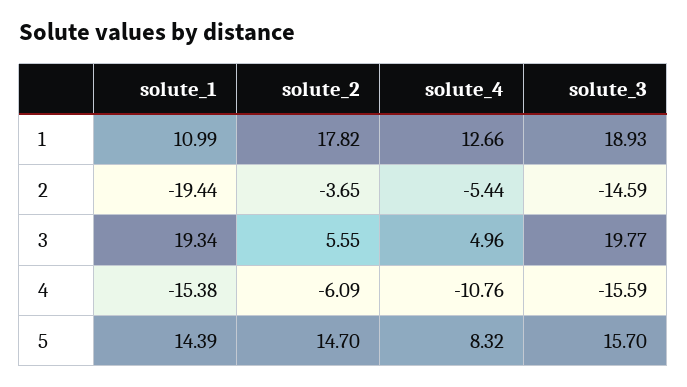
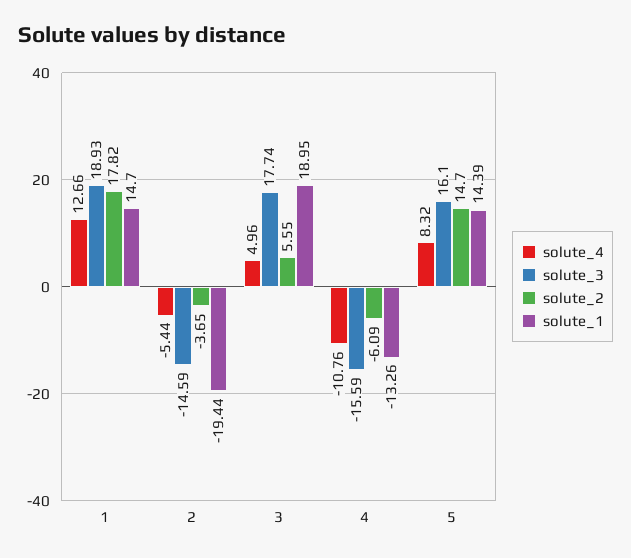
solute_1, 1: 10.99 -> 14.7
solute_1, 3: 19.34 -> 18.95
solute_3, 3: 19.77 -> 17.74
solute_1, 4: -15.38 -> -13.26
solute_3, 5: 15.7 -> 16.1

